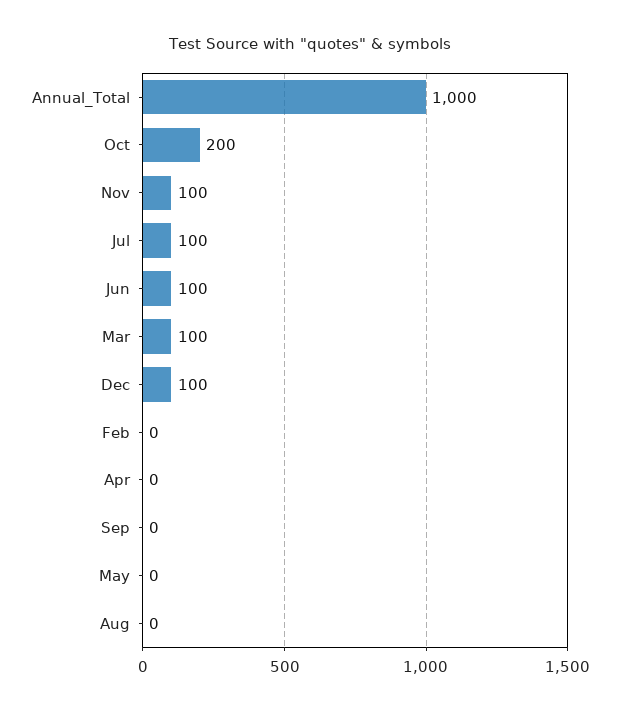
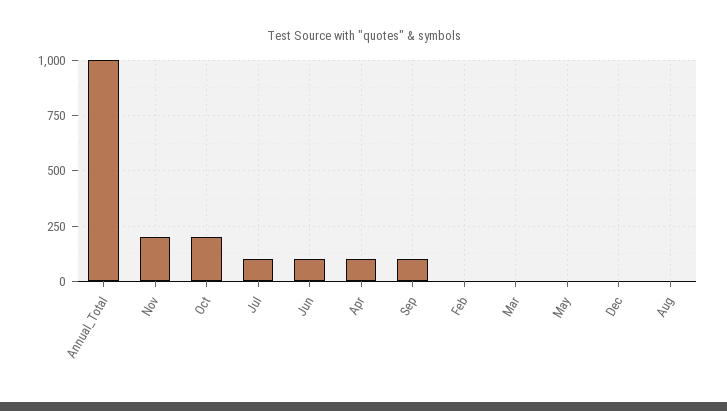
Nov: 100 -> 200
Mar: 100 -> 0
Dec: 100 -> 0
Apr: 0 -> 100
Sep: 0 -> 100

